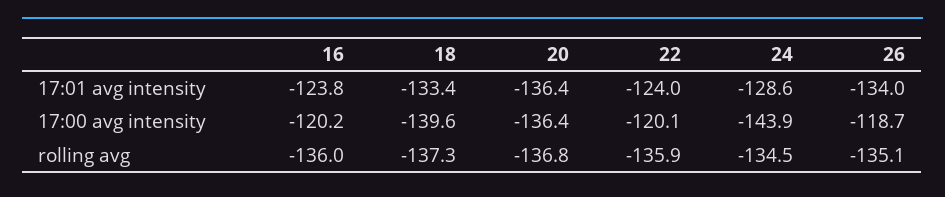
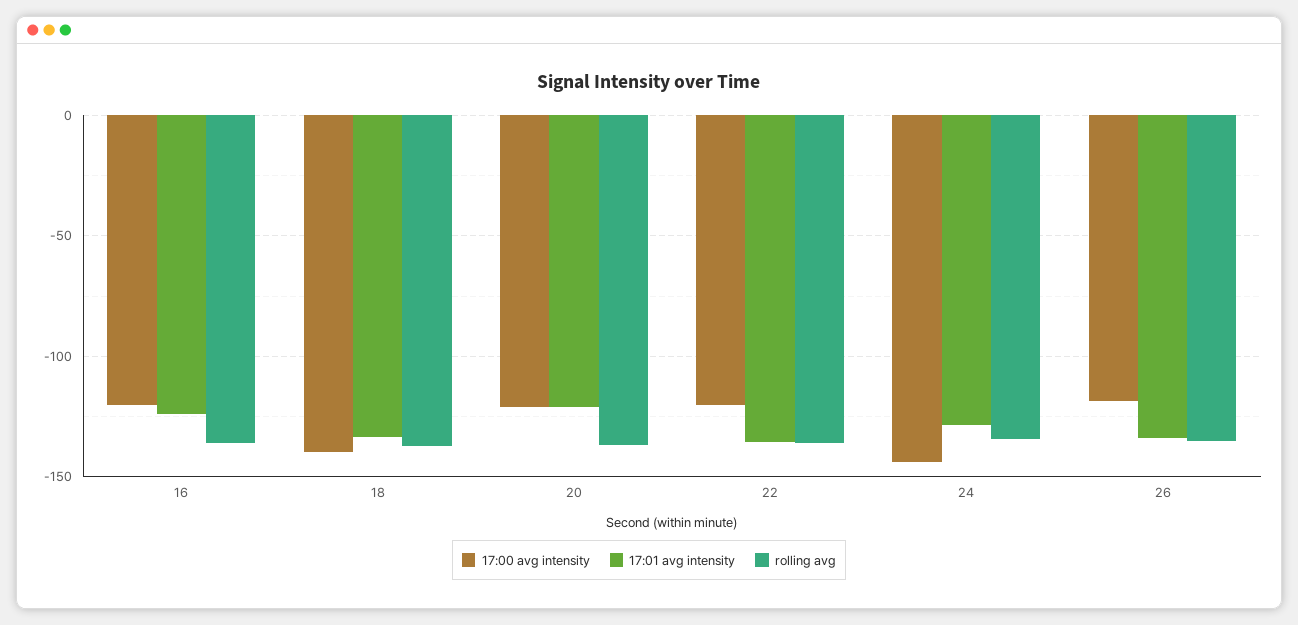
17:01 avg intensity, 20: -136.4 -> -120
17:01 avg intensity, 22: -124 -> -135
17:00 avg intensity, 20: -136.4 -> -120

